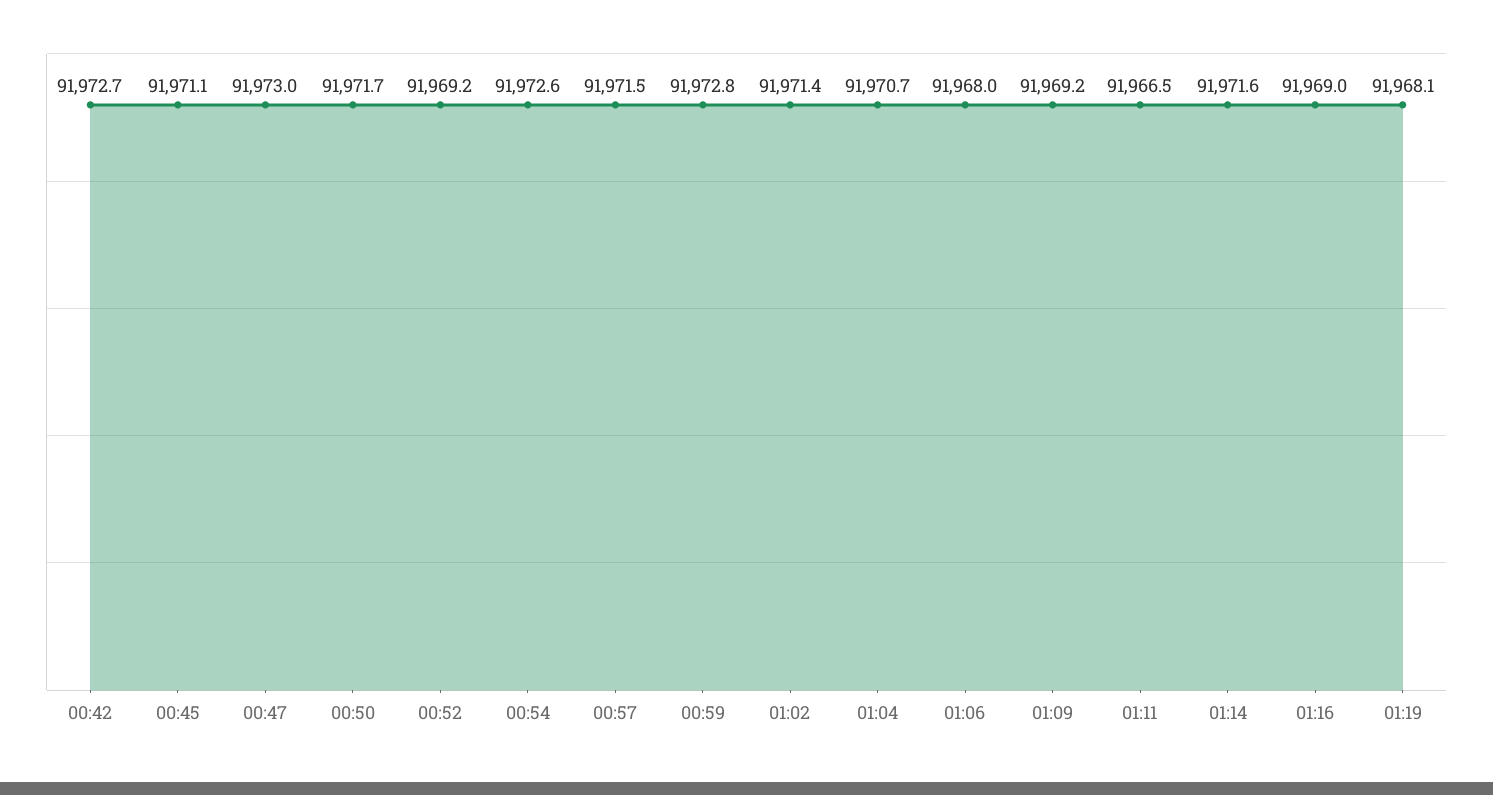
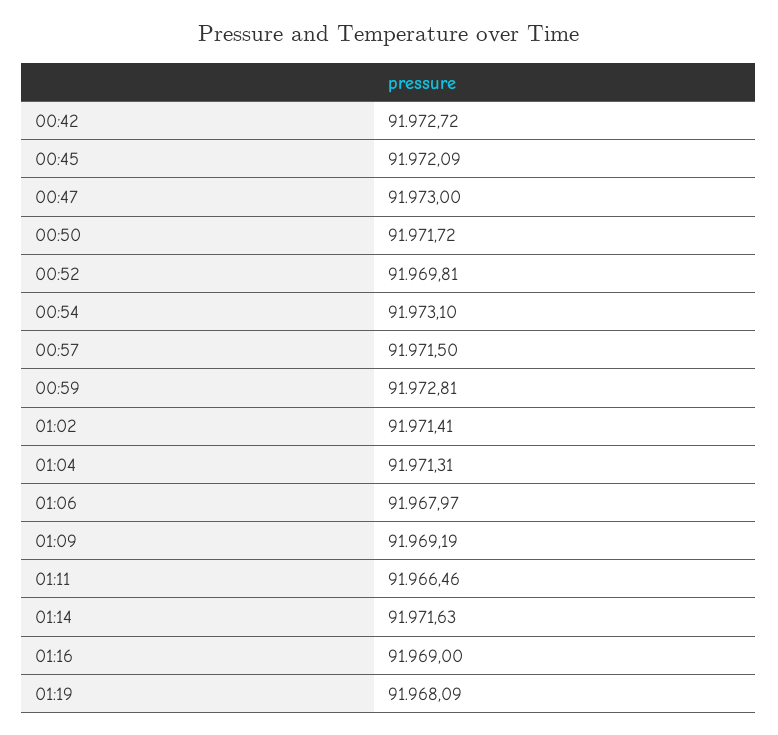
00:45: 91971.1 -> 91972.09
00:52: 91969.2 -> 91969.81
00:54: 91972.6 -> 91973.1
01:04: 91970.7 -> 91971.31

